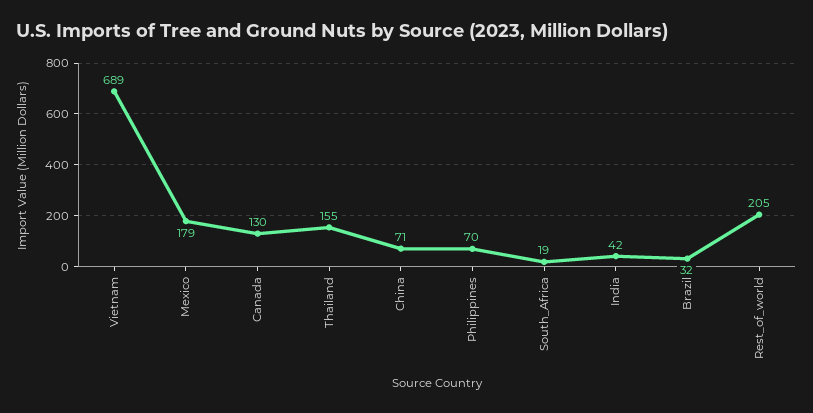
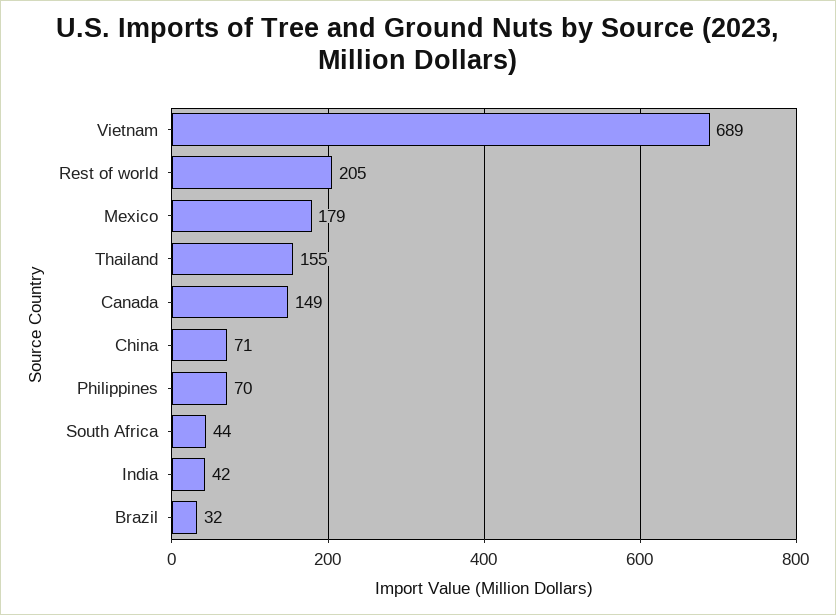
Canada: 130 -> 149
South_Africa: 19 -> 44

